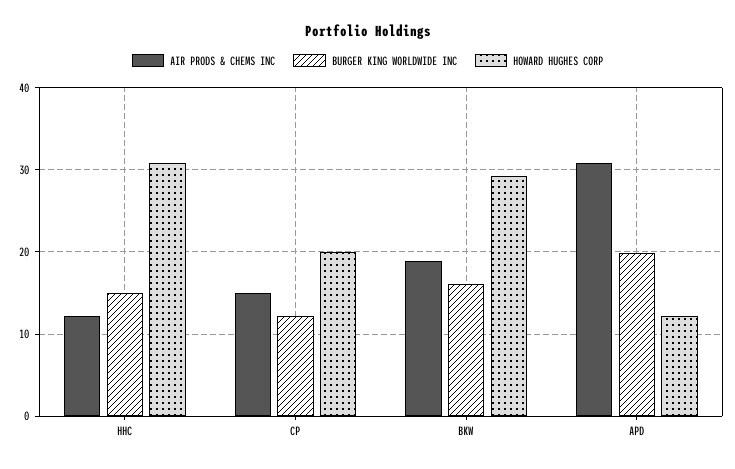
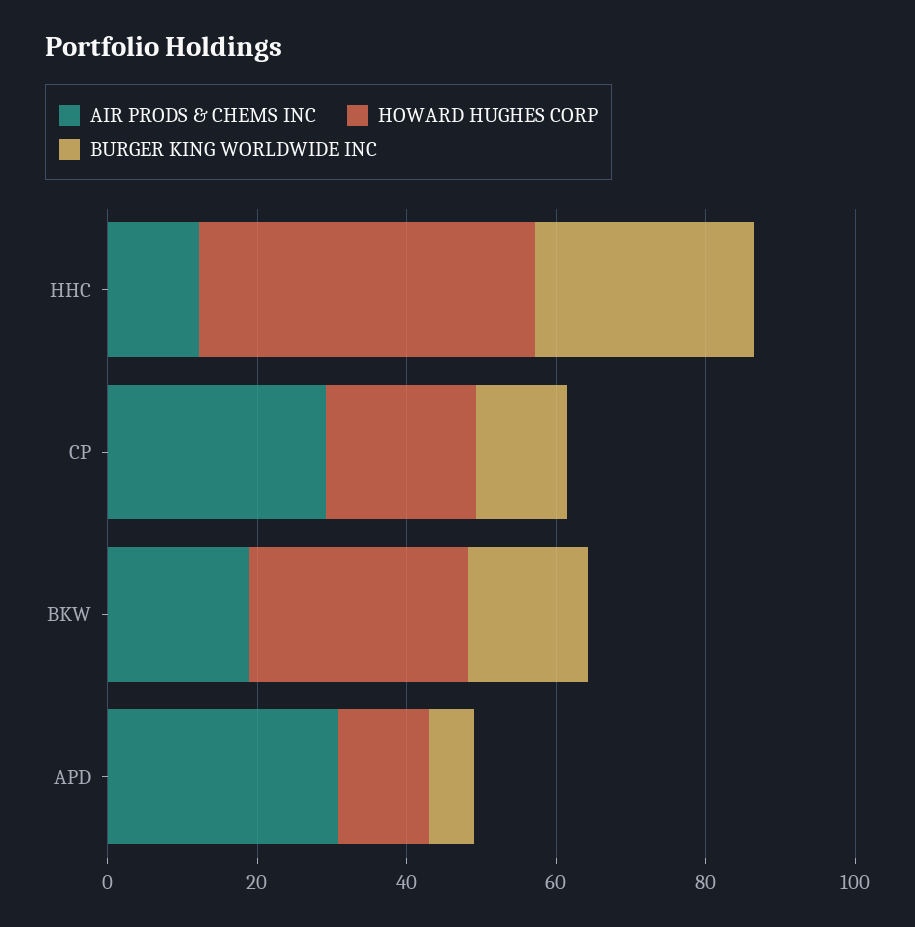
BURGER KING WORLDWIDE INC, HHC: 15 -> 30
HOWARD HUGHES CORP, HHC: 31 -> 45
AIR PRODS & CHEMS INC, CP: 15 -> 30
BURGER KING WORLDWIDE INC, APD: 20 -> 5

